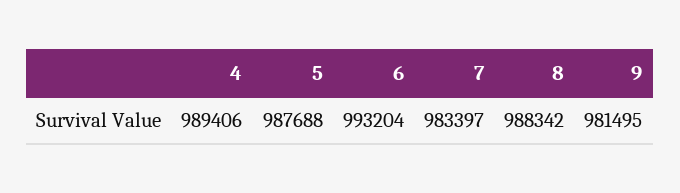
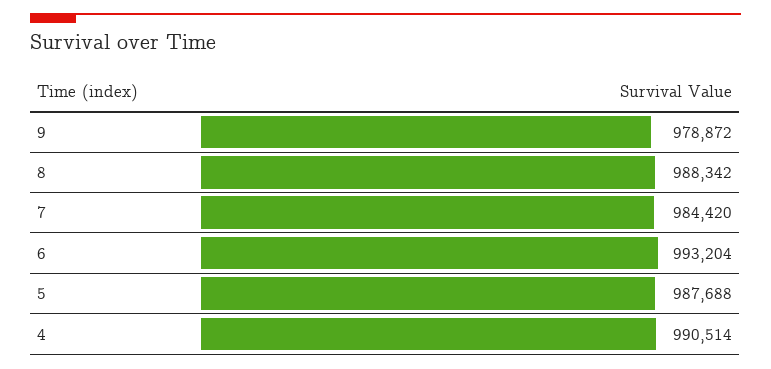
4: 989406 -> 990514
7: 983397 -> 984420
9: 981495 -> 978872

